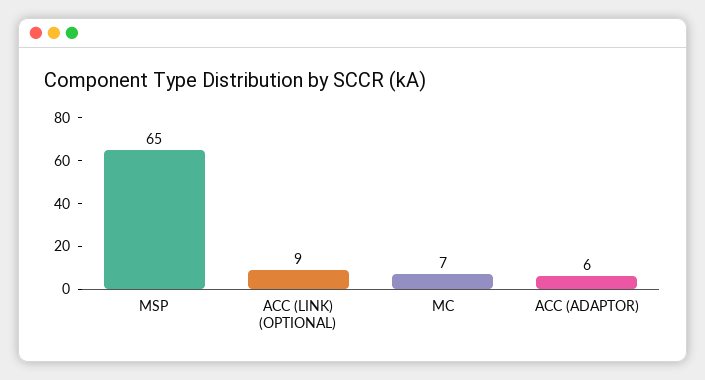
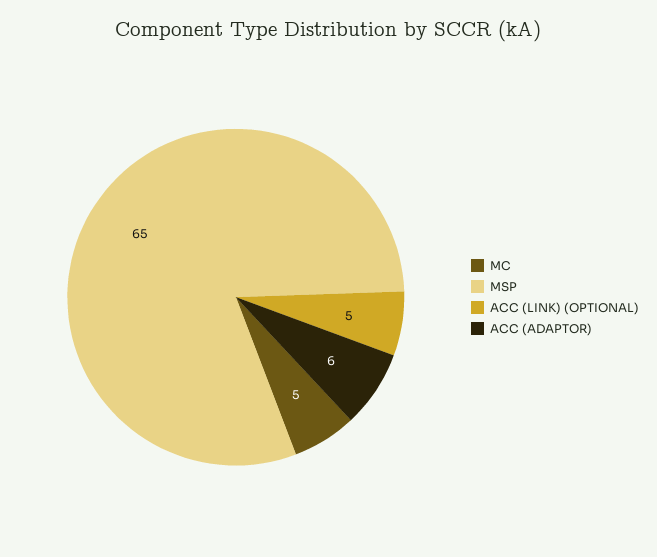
ACC (LINK) (OPTIONAL): 9 -> 5
MC: 7 -> 5

